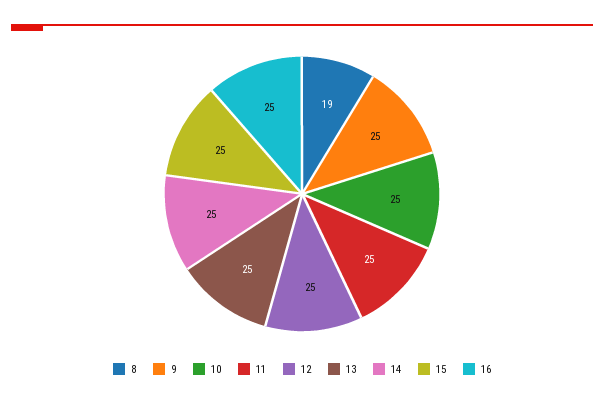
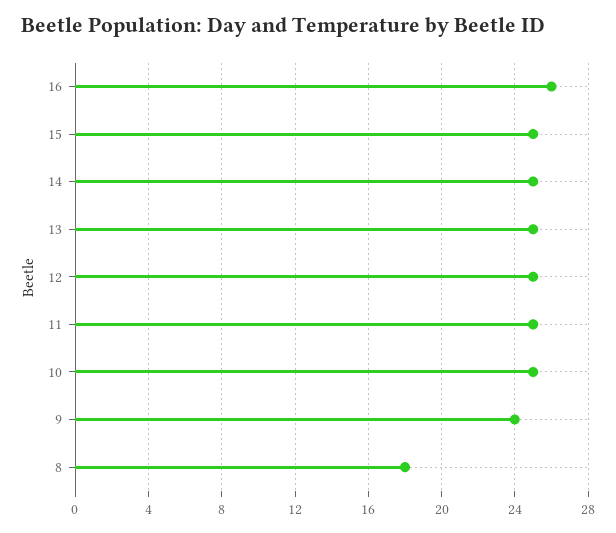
8: 19 -> 18
9: 25 -> 24
16: 25 -> 26

